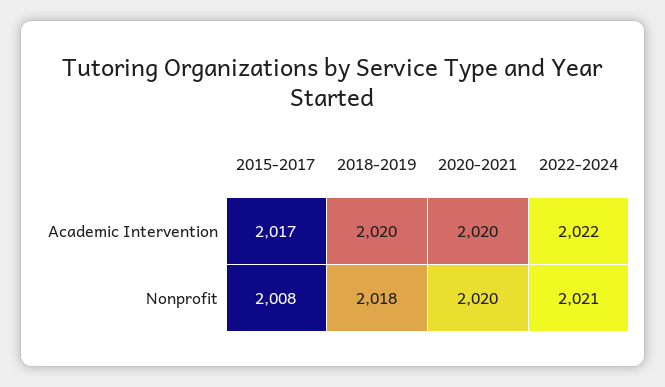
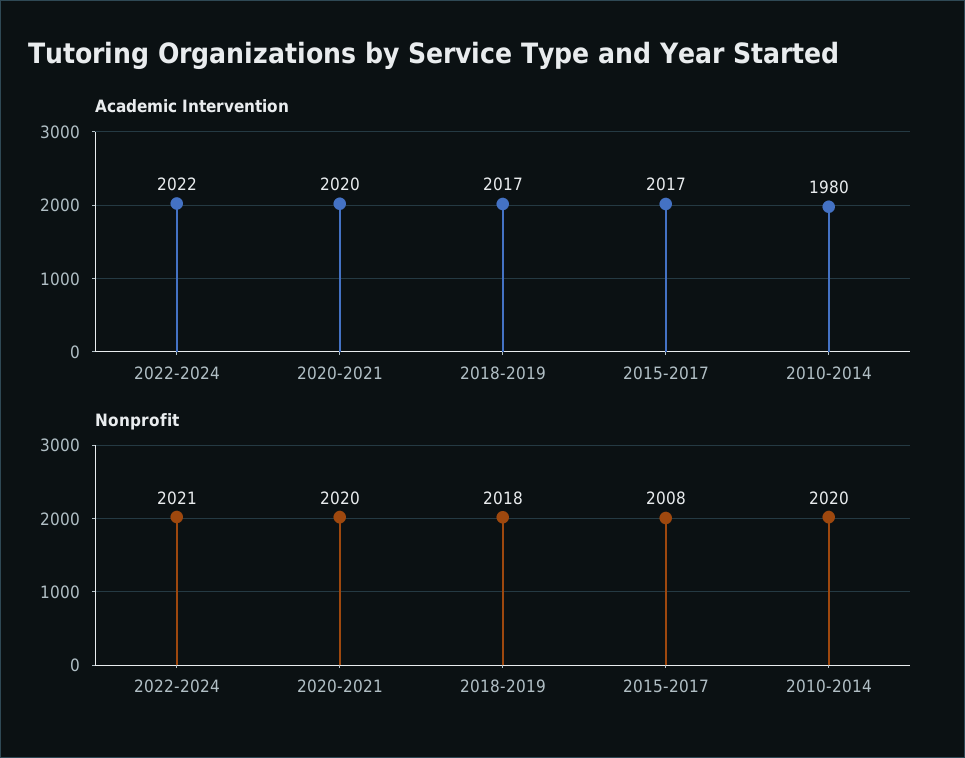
Academic Intervention, 2018-2019: 2020 -> 2017
Academic Intervention, 2010-2014: none -> 1980
Nonprofit, 2010-2014: none -> 2020

